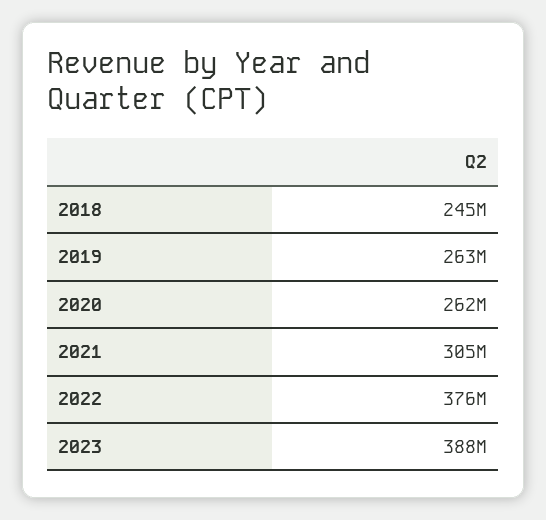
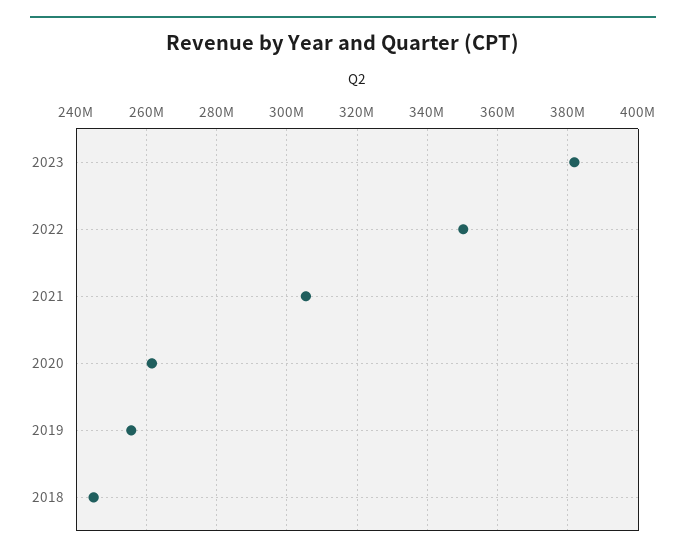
2019: 263000000 -> 256000000
2022: 376000000 -> 350000000
2023: 388000000 -> 382000000

